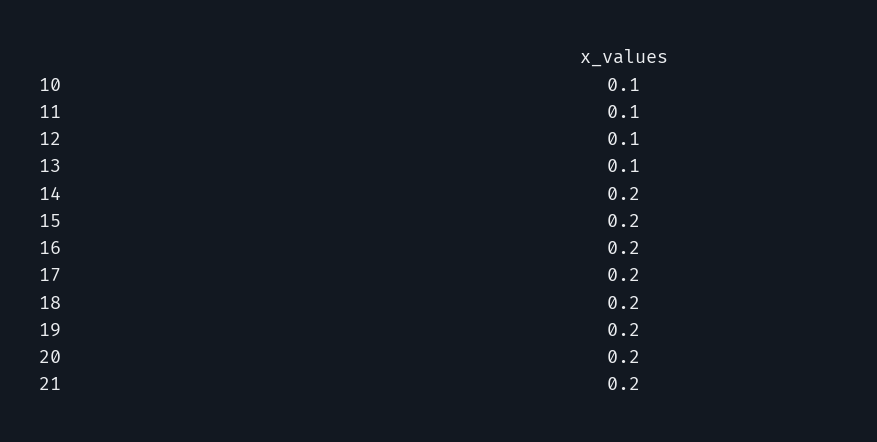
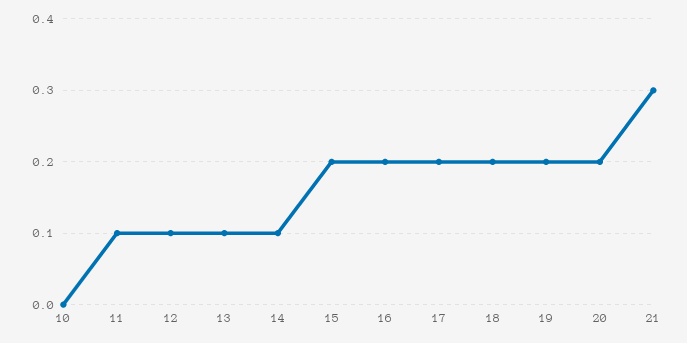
10: 0.1 -> 0
14: 0.2 -> 0.1
21: 0.2 -> 0.3

